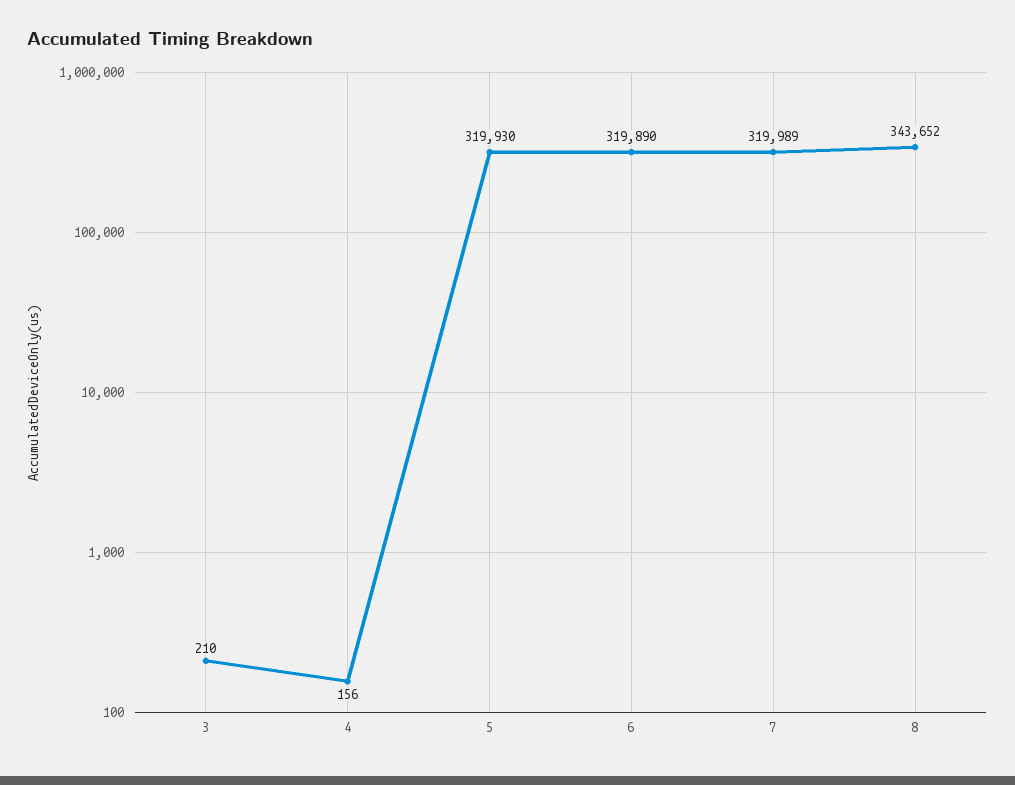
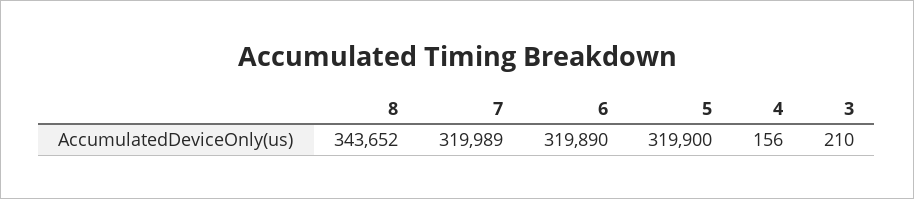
5: 319930 -> 319900

